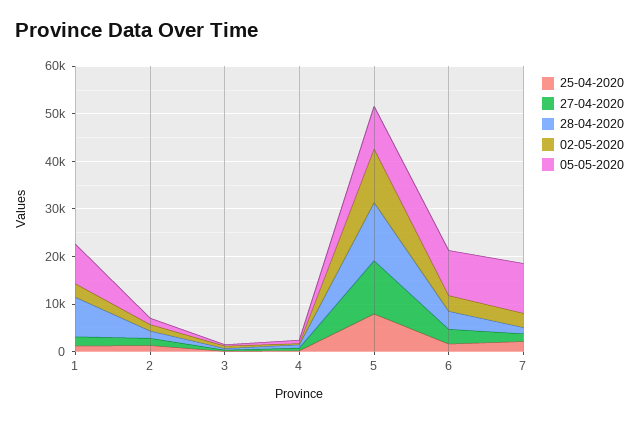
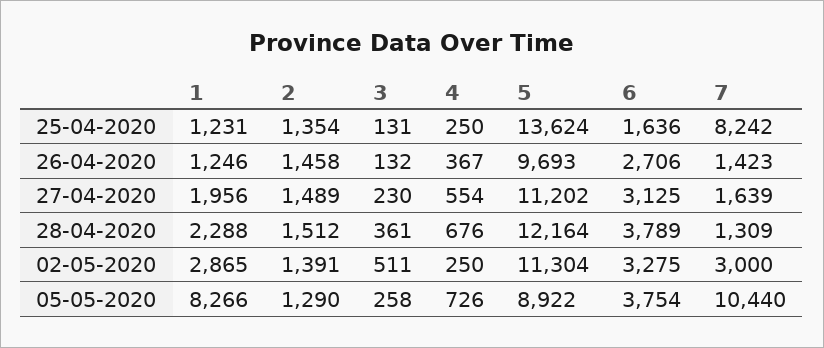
28-04-2020, 1: 8000 -> 2288
25-04-2020, 5: 8000 -> 13624
05-05-2020, 6: 10000 -> 3754
25-04-2020, 7: 2000 -> 8242
26-04-2020, 1: none -> 1246
26-04-2020, 2: none -> 1458
26-04-2020, 3: none -> 132
26-04-2020, 4: none -> 367
26-04-2020, 5: none -> 9693
26-04-2020, 6: none -> 2706
26-04-2020, 7: none -> 1423

